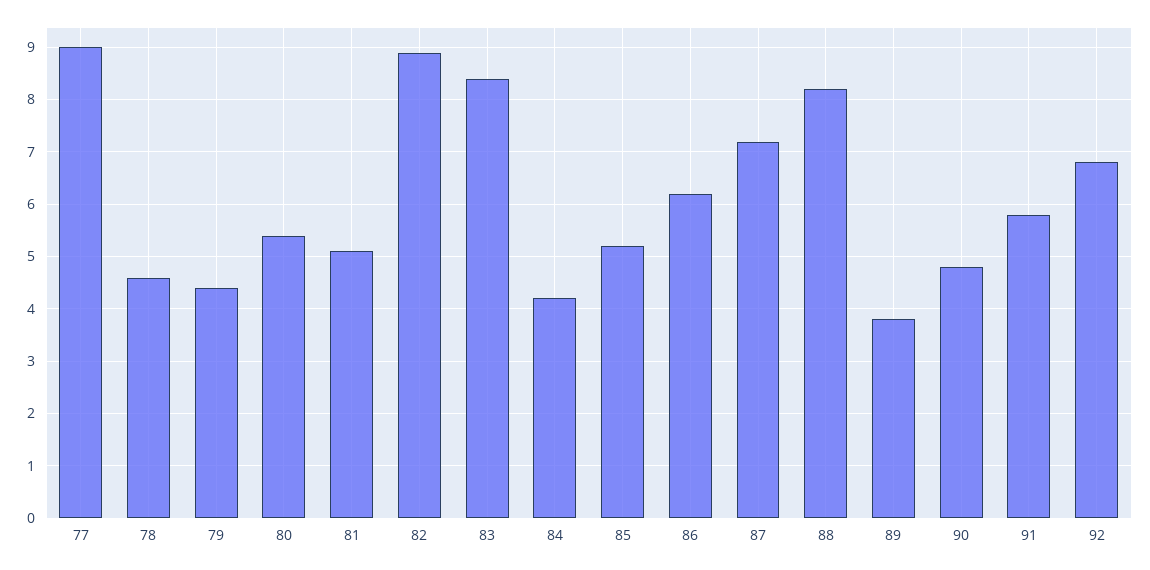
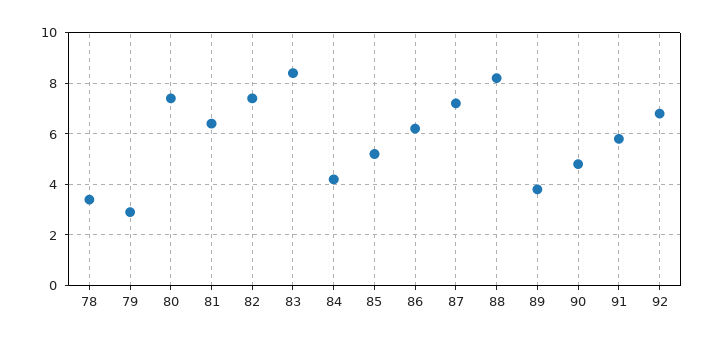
77: 9 -> none
78: 4.5 -> 3.5
79: 4.5 -> 3
80: 5.5 -> 7.5
81: 5 -> 6.5
82: 9 -> 7.5

